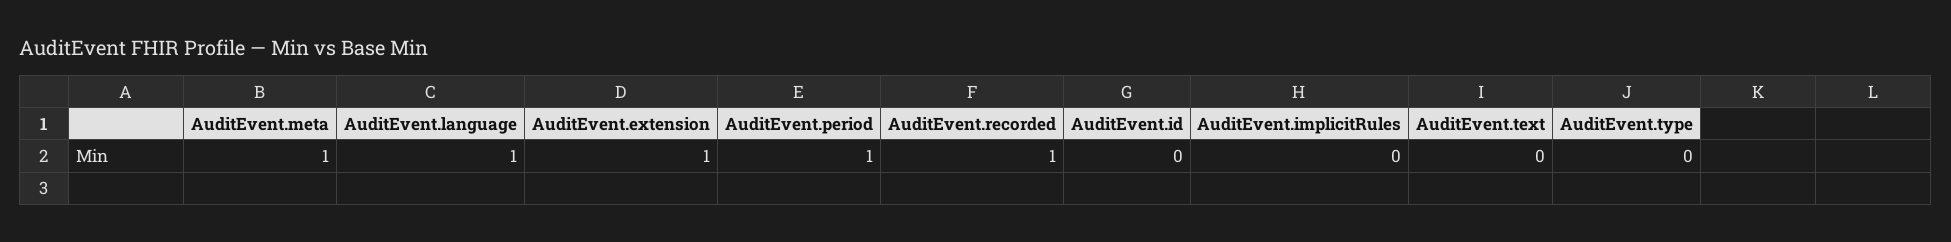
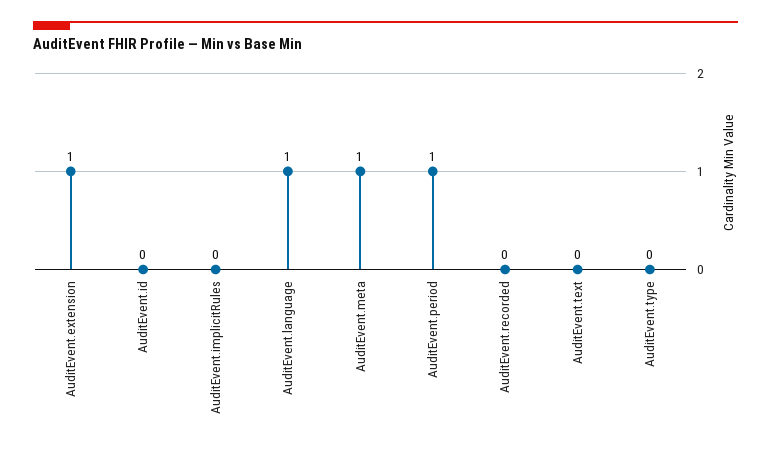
AuditEvent.recorded: 1 -> 0

